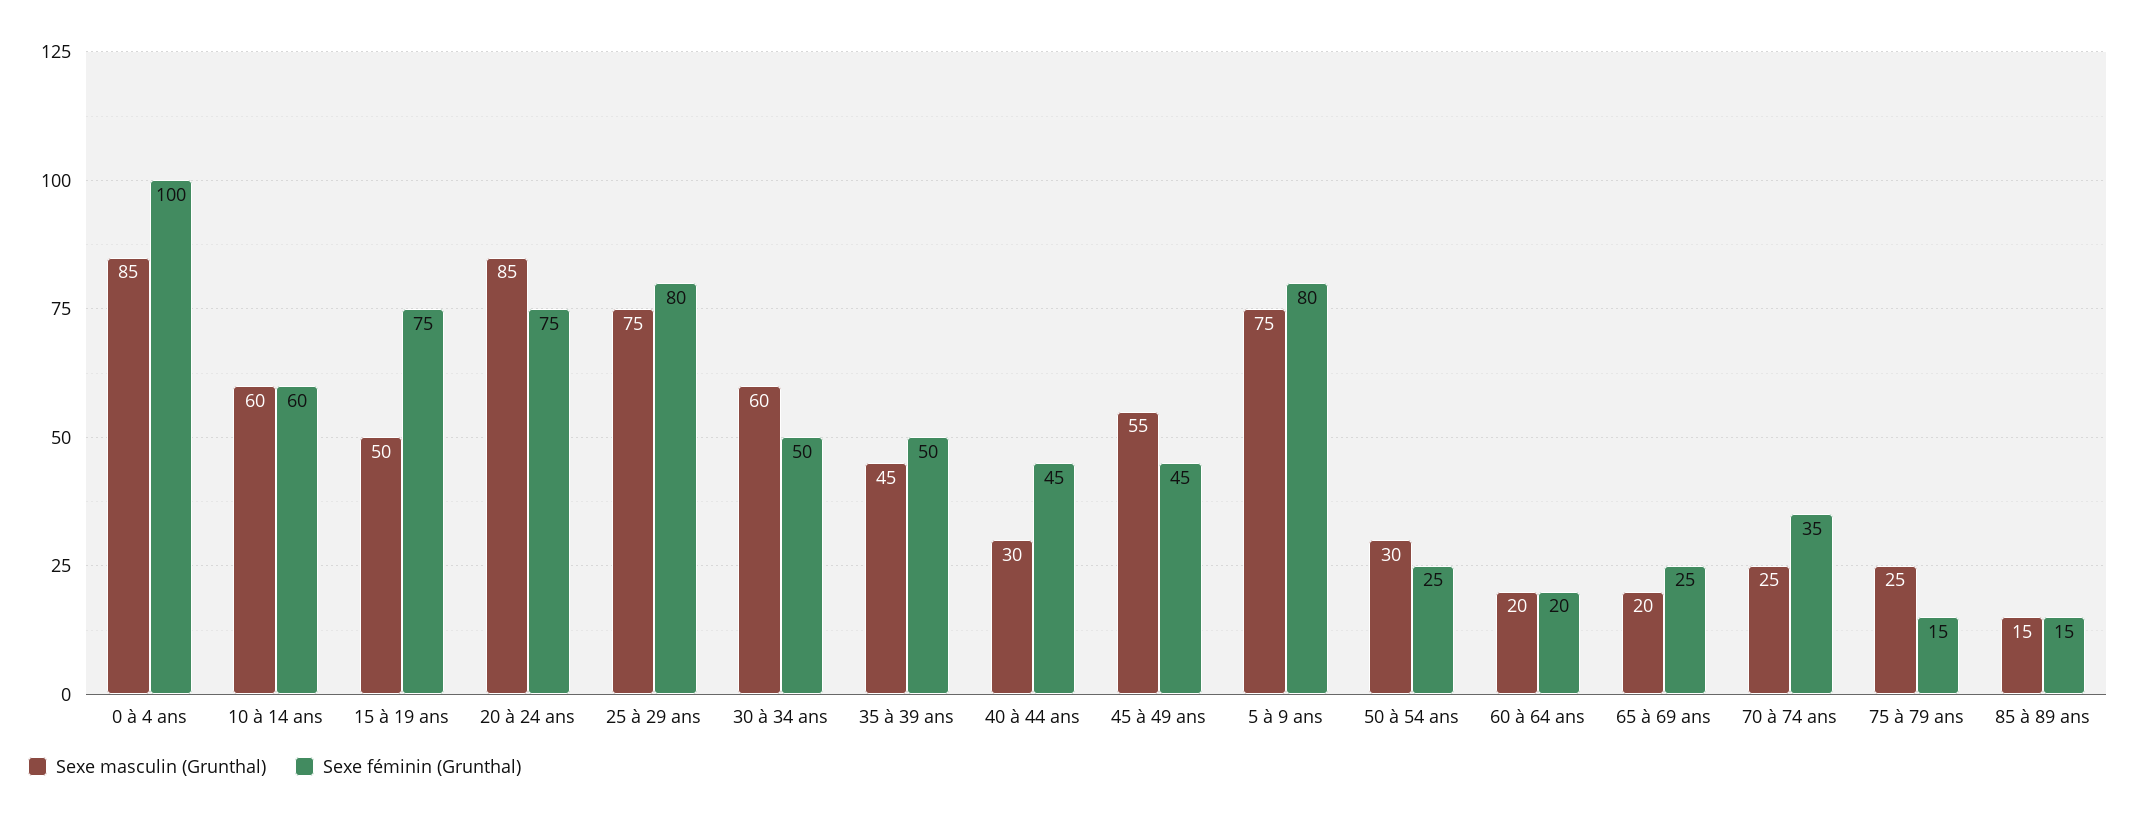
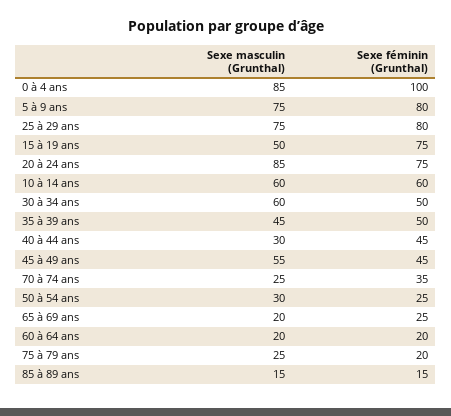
Sexe féminin (Grunthal), 75 à 79 ans: 15 -> 20

